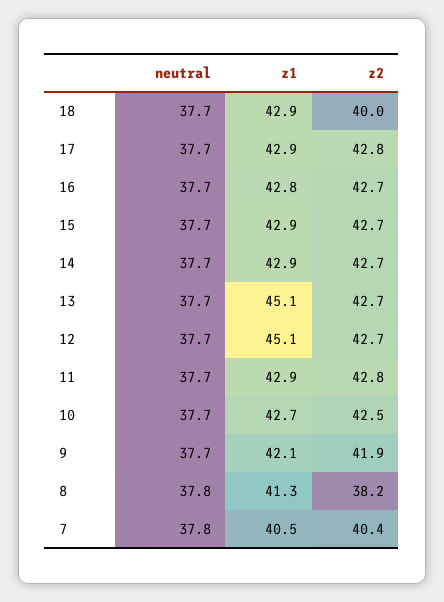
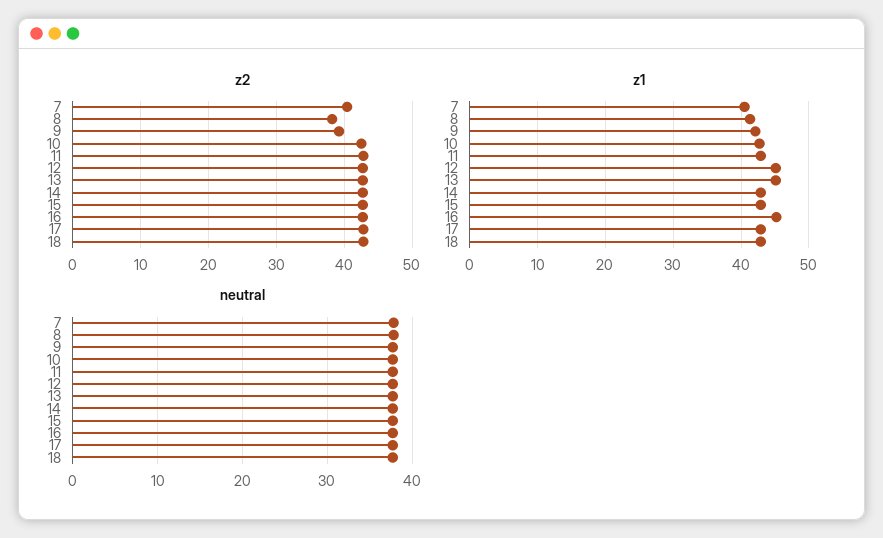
z2, 18: 40 -> 43
z1, 16: 42.8 -> 45
z2, 9: 41.9 -> 39

